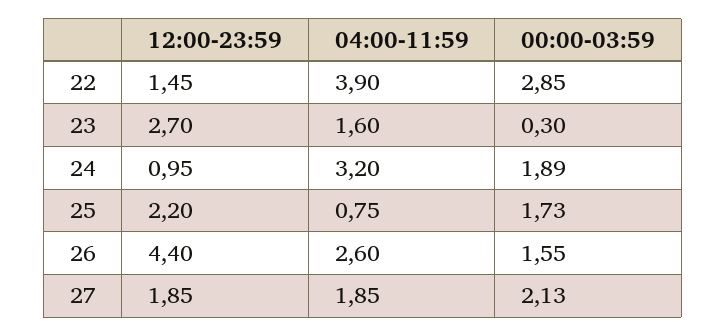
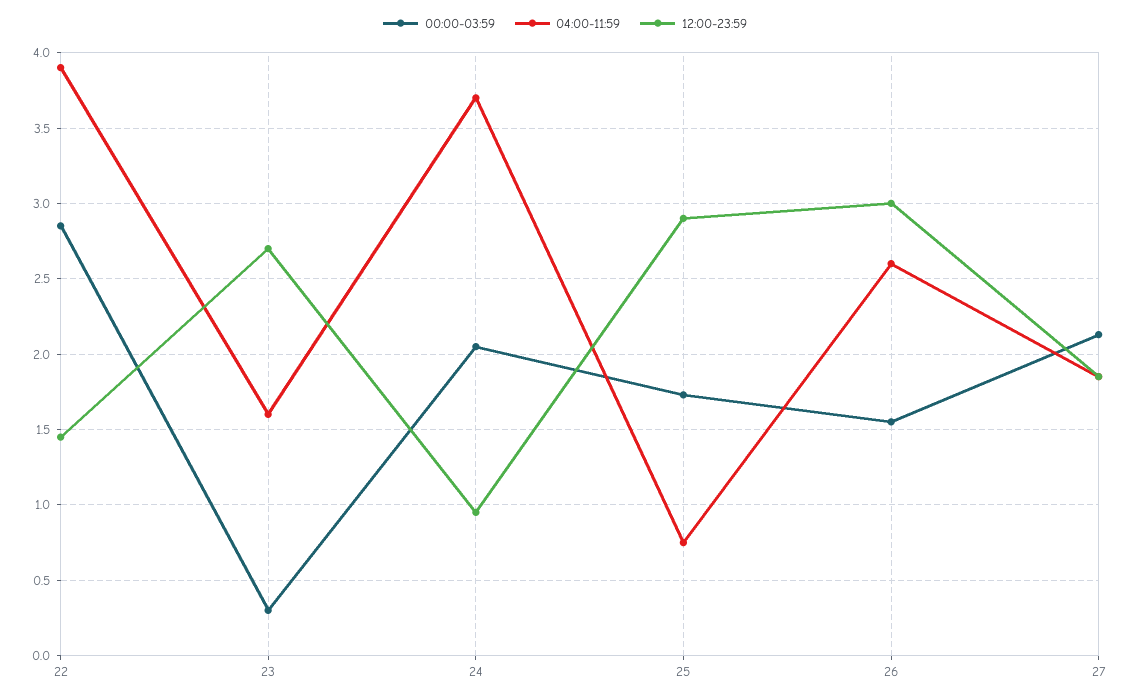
04:00-11:59, 24: 3.2 -> 3.7
00:00-03:59, 24: 1.89 -> 2.05
12:00-23:59, 25: 2.2 -> 2.9
12:00-23:59, 26: 4.4 -> 3

